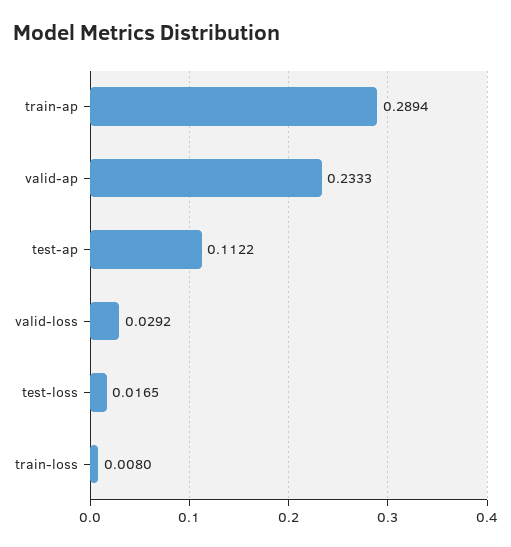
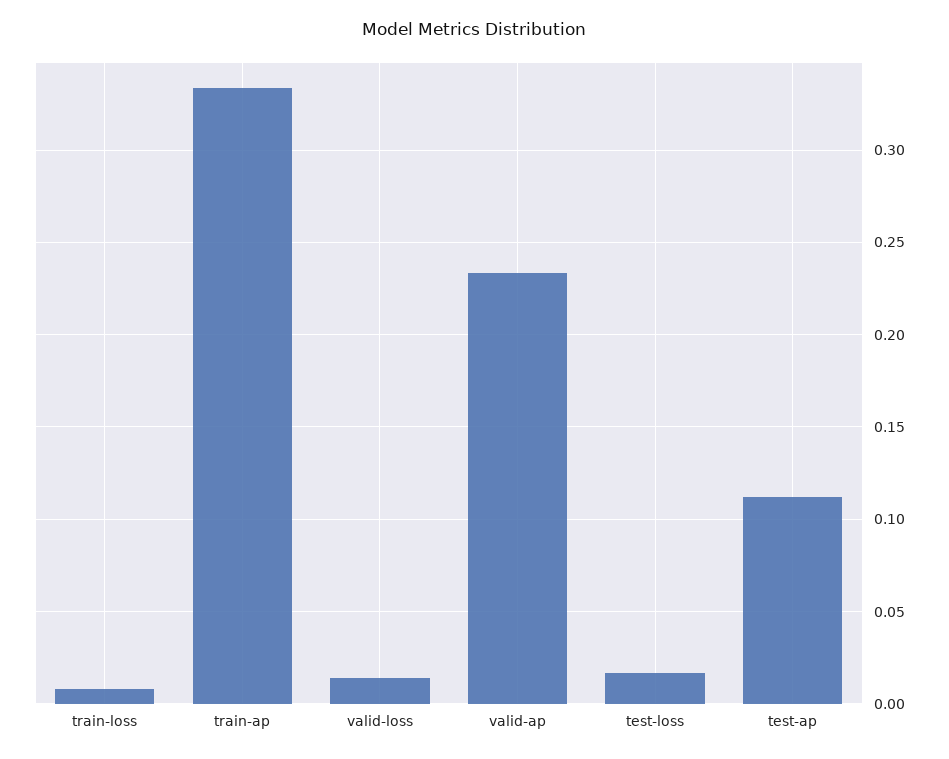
train-ap: 0.2894 -> 0.335
valid-loss: 0.0292 -> 0.015

